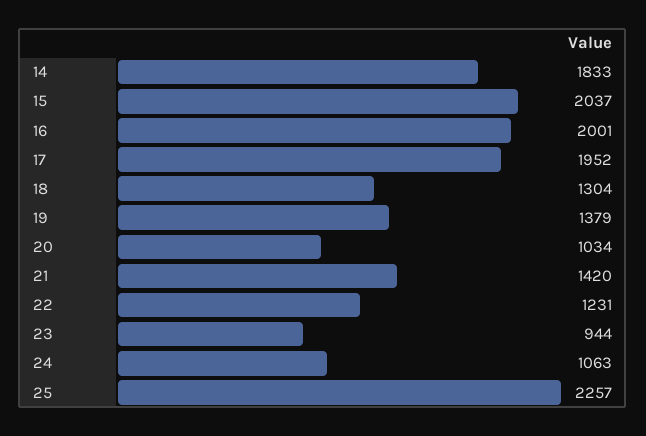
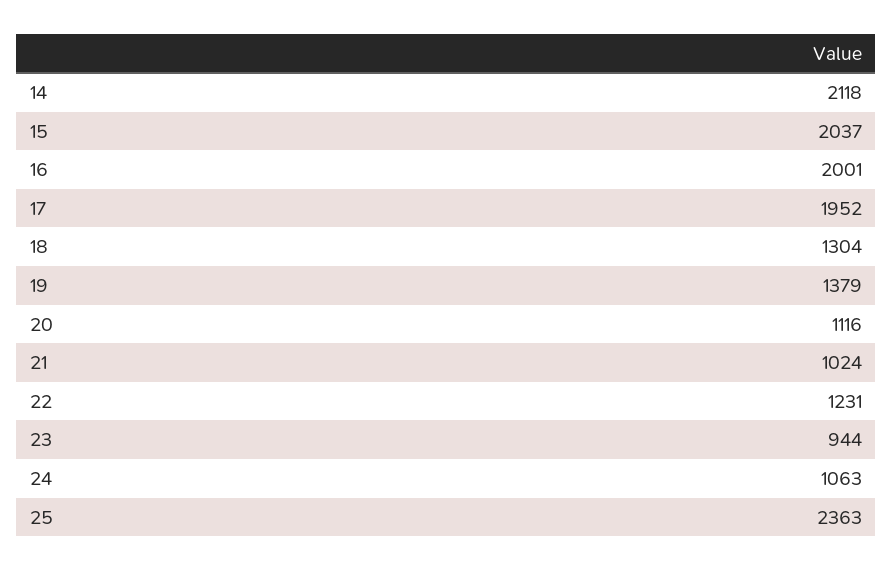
14: 1833 -> 2118
20: 1034 -> 1116
21: 1420 -> 1024
25: 2257 -> 2363

